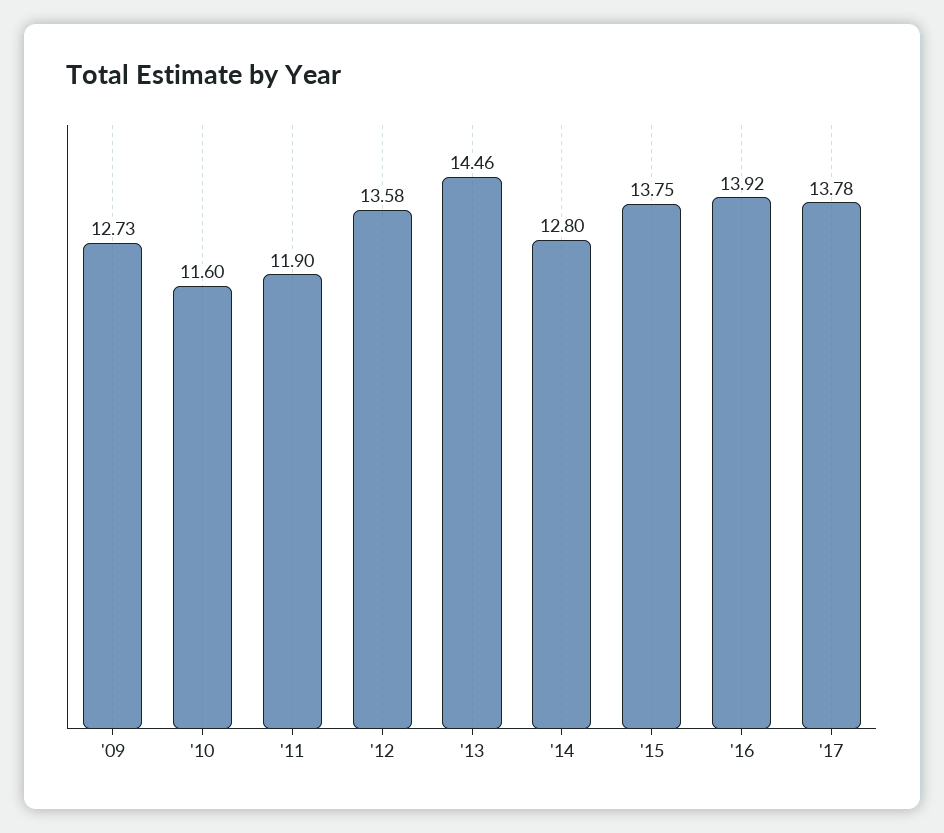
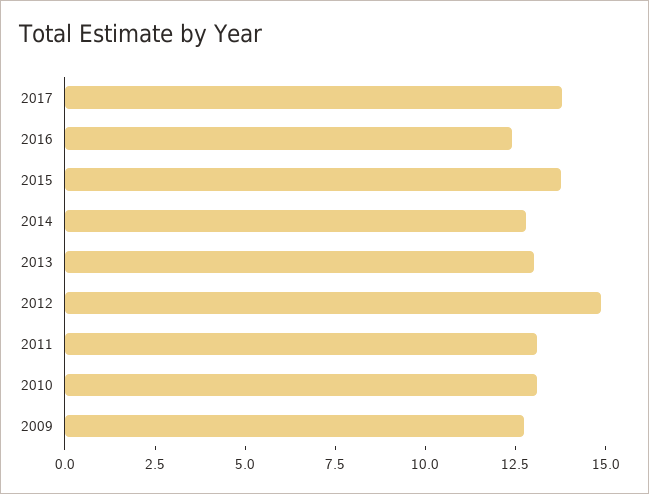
'10: 11.6 -> 13
'11: 11.9 -> 13
'12: 13.58 -> 15
'13: 14.46 -> 13
'16: 13.92 -> 12.5

